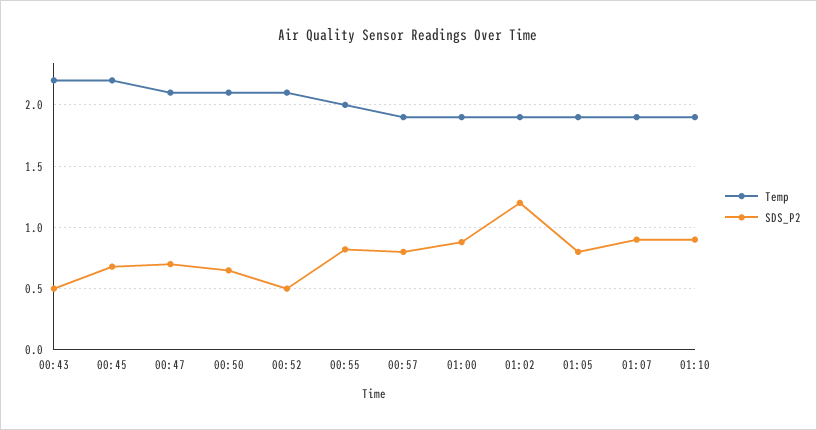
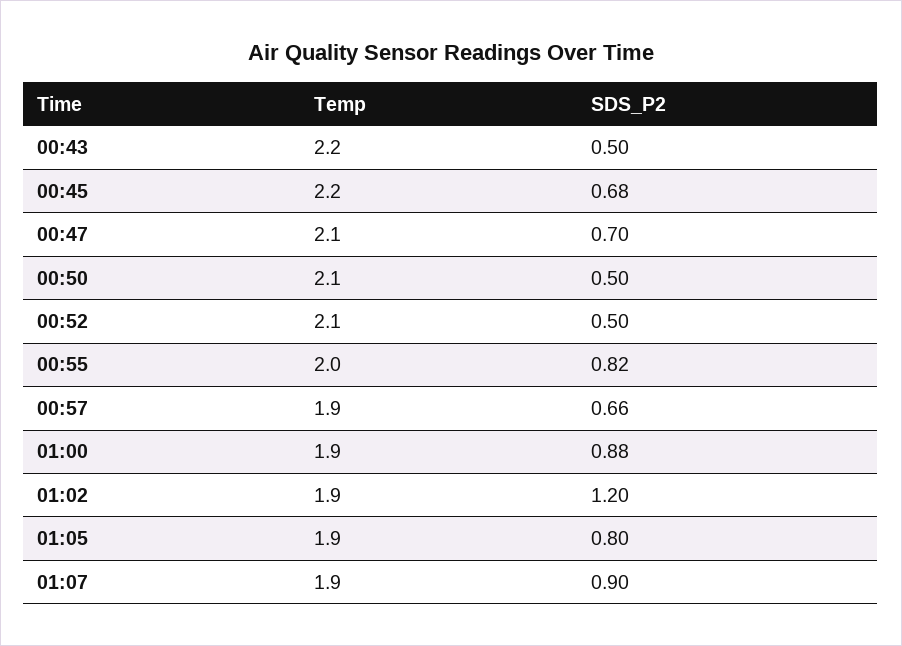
SDS_P2, 00:50: 0.65 -> 0.5
SDS_P2, 00:57: 0.8 -> 0.66
Temp, 01:10: 1.9 -> none
SDS_P2, 01:10: 0.9 -> none

